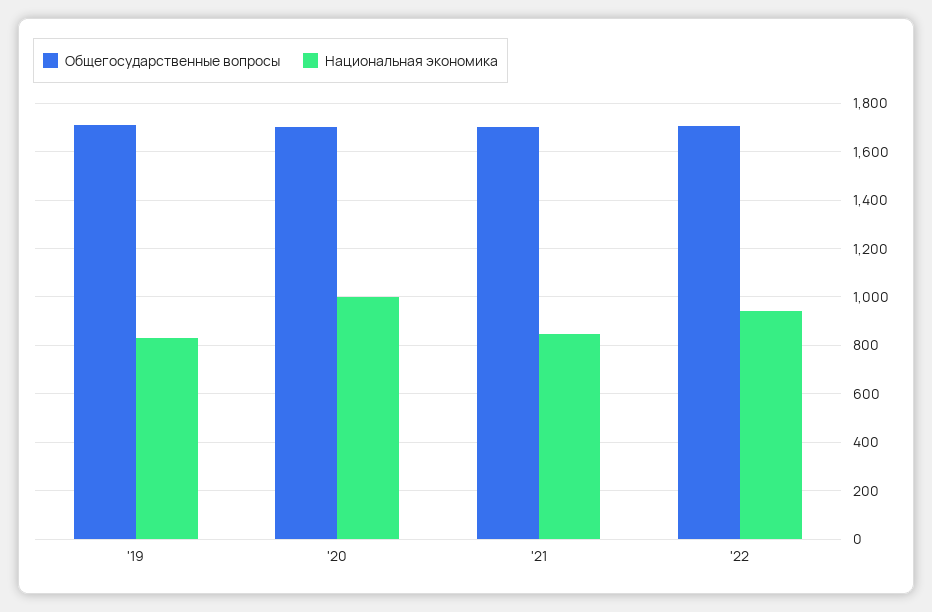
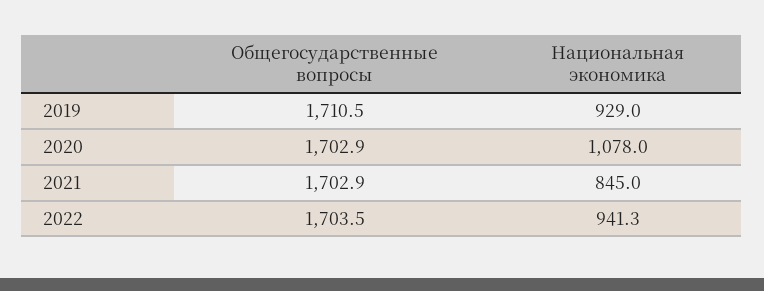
Национальная экономика, '19: 825 -> 929
Национальная экономика, '20: 1000 -> 1078

